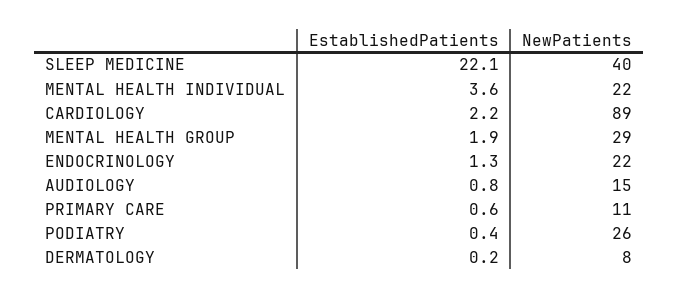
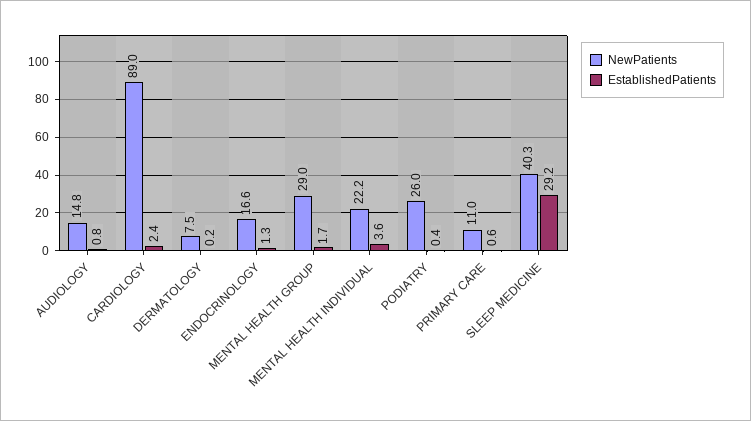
EstablishedPatients, SLEEP MEDICINE: 22.1 -> 29.2
EstablishedPatients, CARDIOLOGY: 2.2 -> 2.4
EstablishedPatients, MENTAL HEALTH GROUP: 1.9 -> 1.7
NewPatients, ENDOCRINOLOGY: 22 -> 16.6

